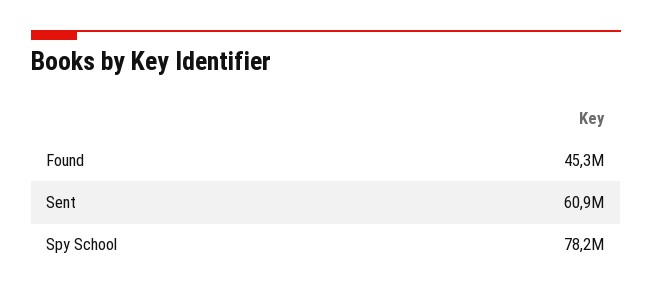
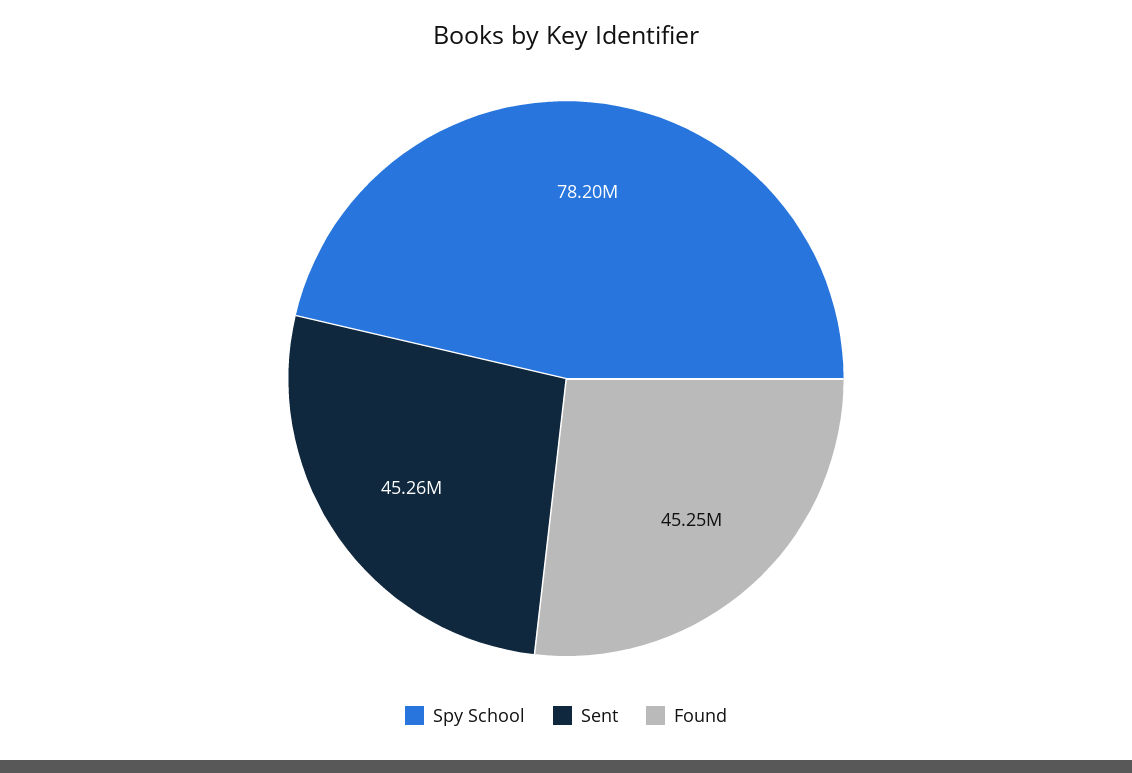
Sent: 60900000 -> 45260000

